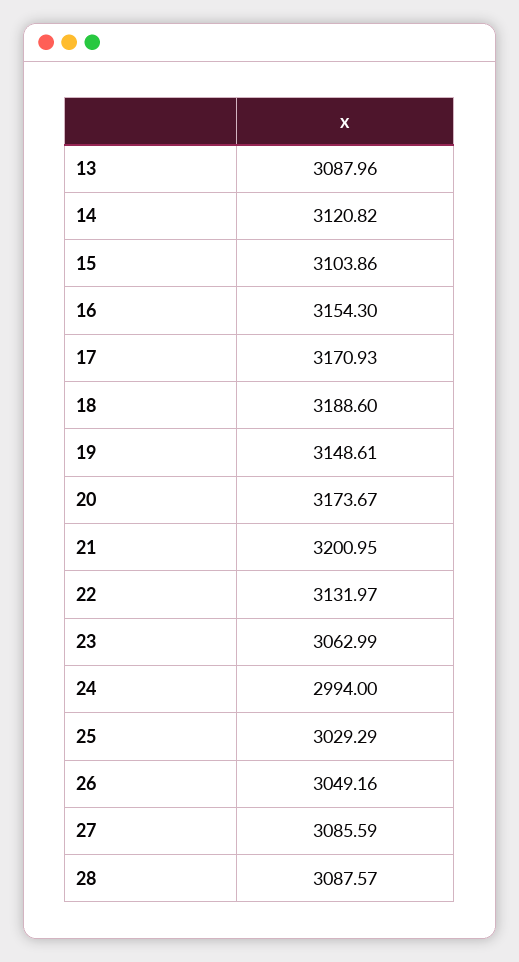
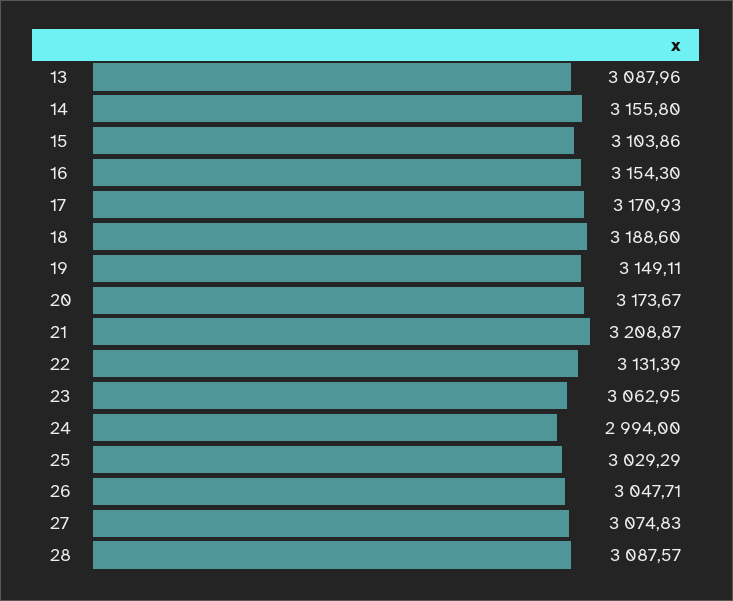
14: 3120.82 -> 3155.8
19: 3148.61 -> 3149.11
21: 3200.95 -> 3208.87
22: 3131.97 -> 3131.39
23: 3062.99 -> 3062.95
26: 3049.16 -> 3047.71
27: 3085.59 -> 3074.83

